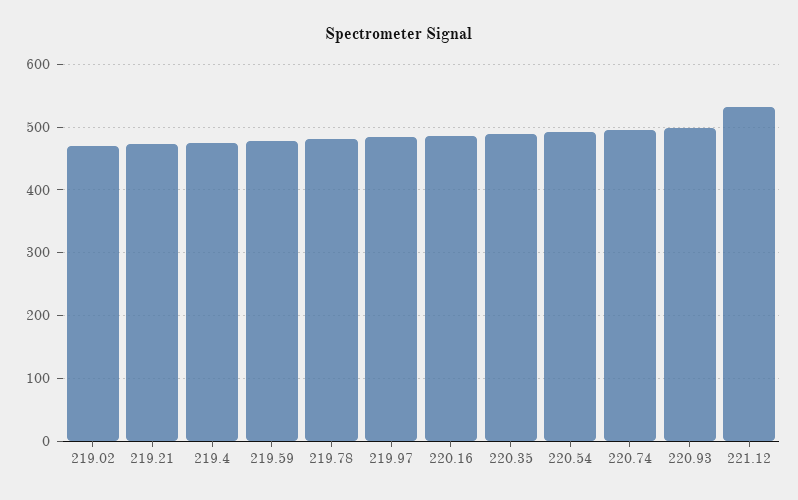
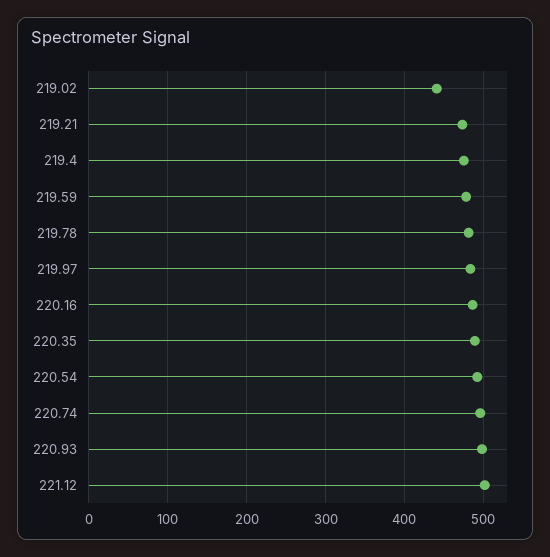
219.02: 470 -> 440
221.12: 530 -> 500

